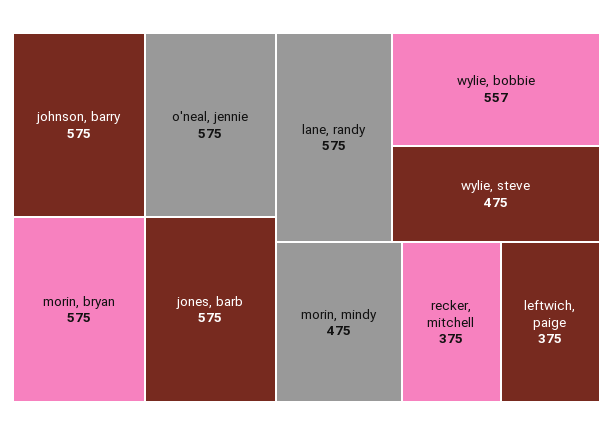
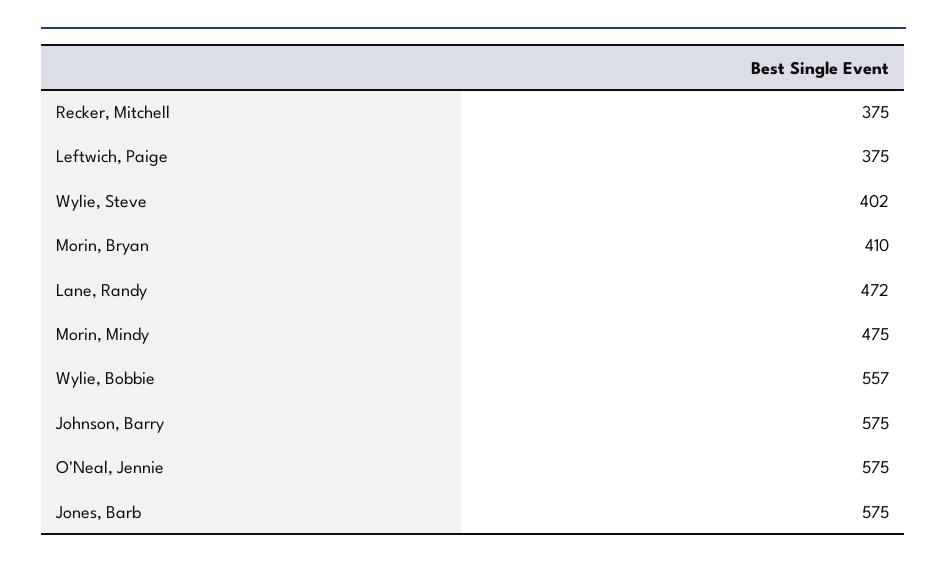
morin, bryan: 575 -> 410
lane, randy: 575 -> 472
wylie, steve: 475 -> 402

